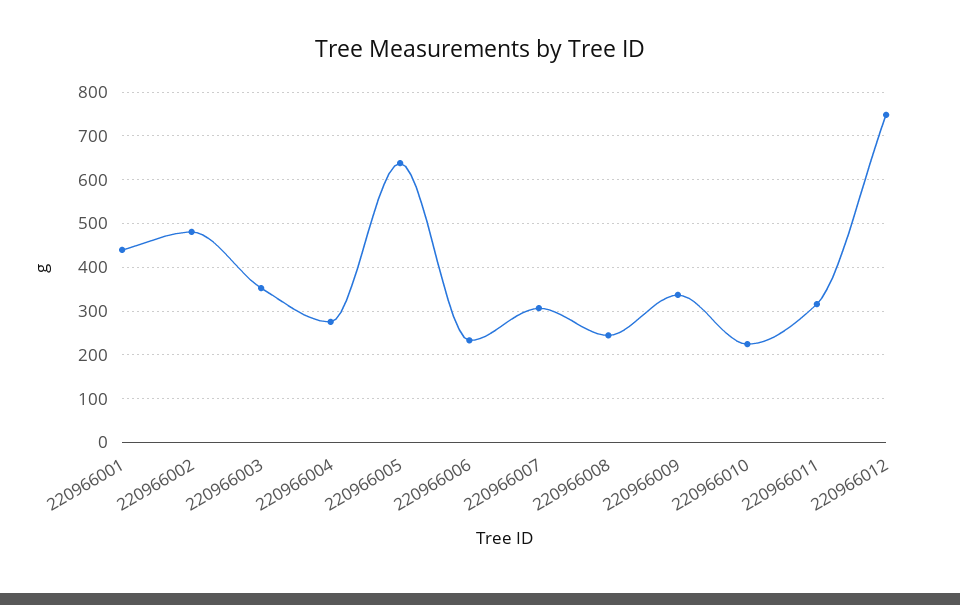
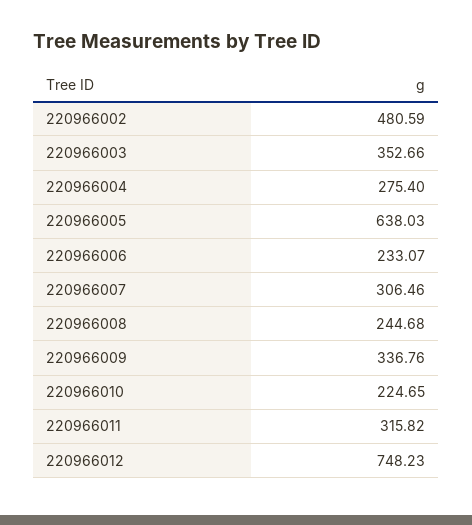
220966001: 440 -> none

